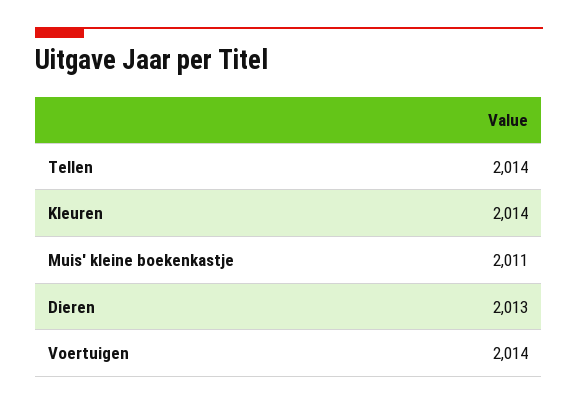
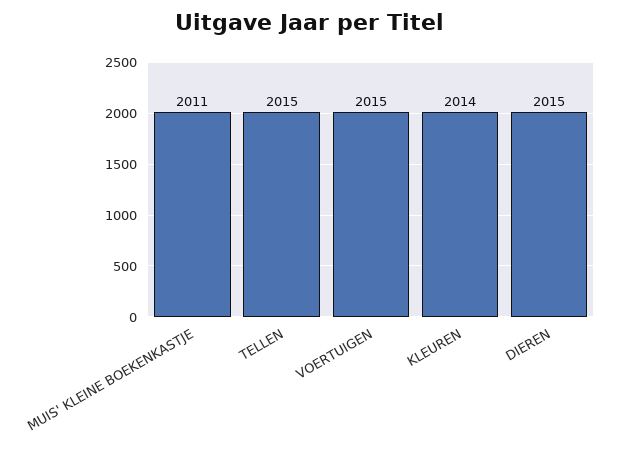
Tellen: 2014 -> 2015
Dieren: 2013 -> 2015
Voertuigen: 2014 -> 2015

